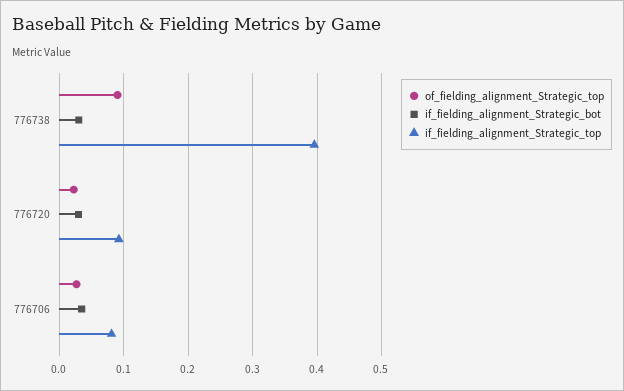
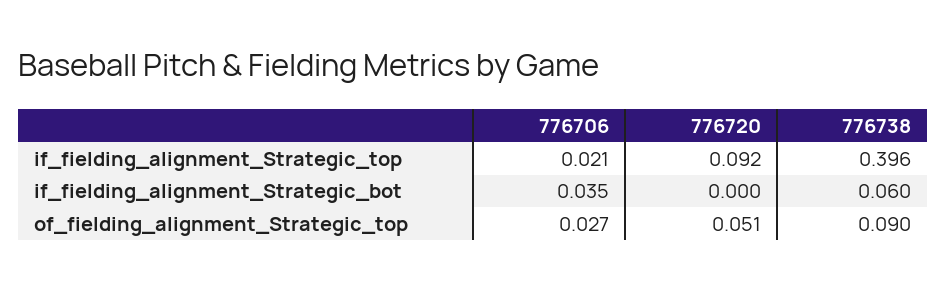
if_fielding_alignment_Strategic_bot, 776738: 0.03 -> 0.06
of_fielding_alignment_Strategic_top, 776720: 0.02 -> 0.051
if_fielding_alignment_Strategic_bot, 776720: 0.03 -> 0
if_fielding_alignment_Strategic_top, 776706: 0.08 -> 0.021

